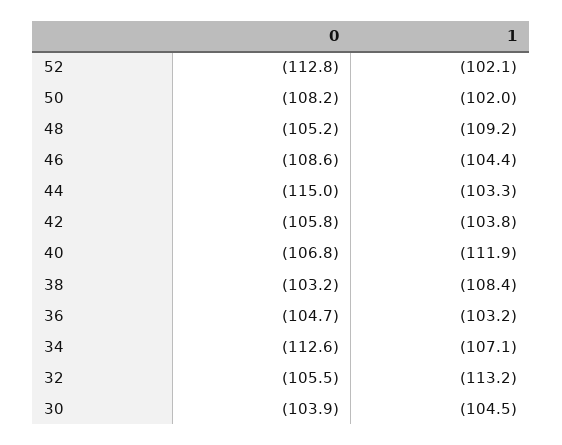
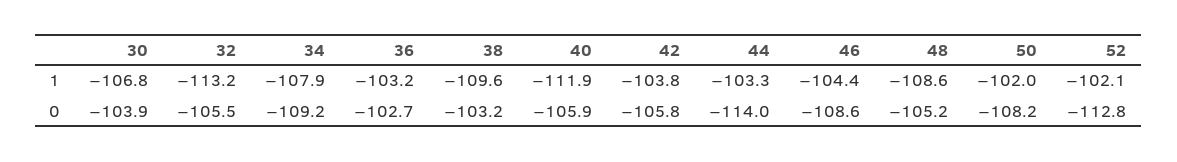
1, 48: -109.2 -> -108.6
0, 44: -115 -> -114
0, 40: -106.8 -> -105.9
1, 38: -108.4 -> -109.6
0, 36: -104.7 -> -102.7
0, 34: -112.6 -> -109.2
1, 34: -107.1 -> -107.9
1, 30: -104.5 -> -106.8

